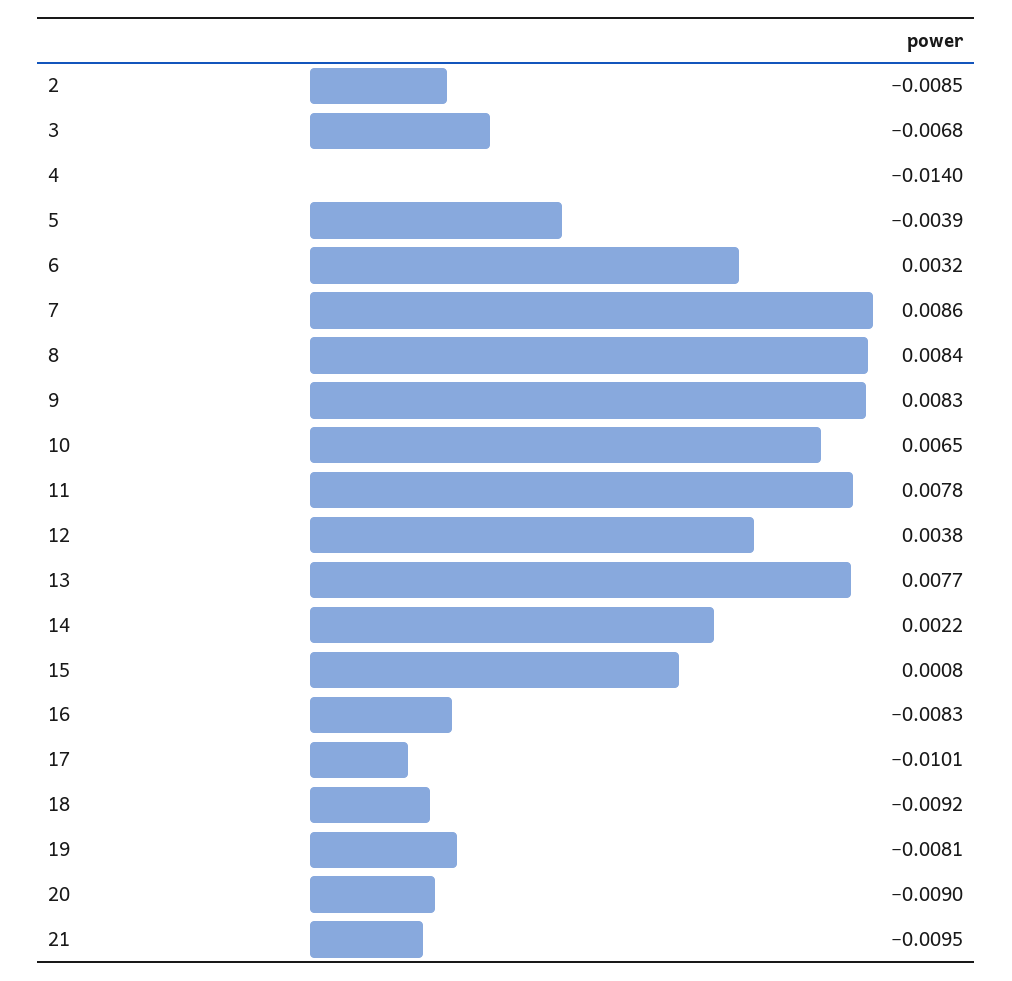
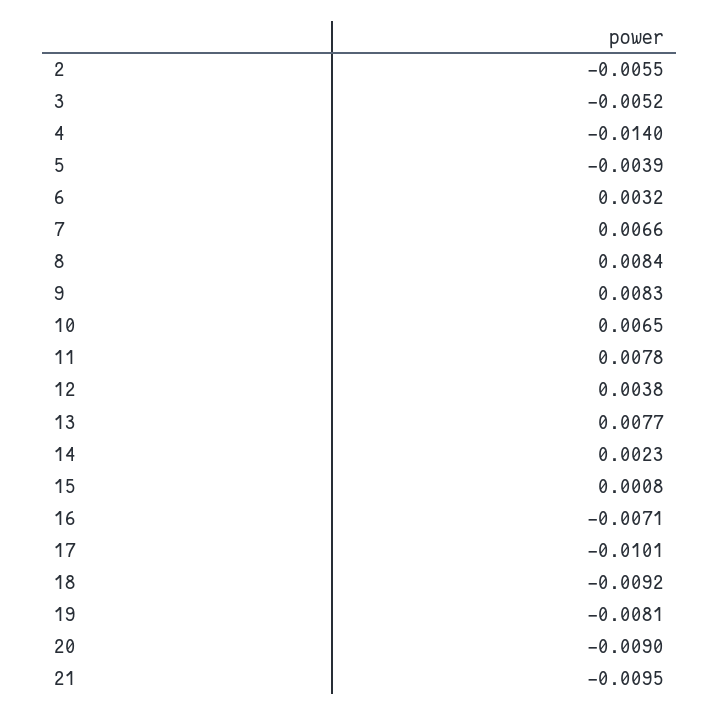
2: -0.0085 -> -0.0055
3: -0.0068 -> -0.0052
7: 0.0086 -> 0.0066
14: 0.0022 -> 0.0023
16: -0.0083 -> -0.0071

